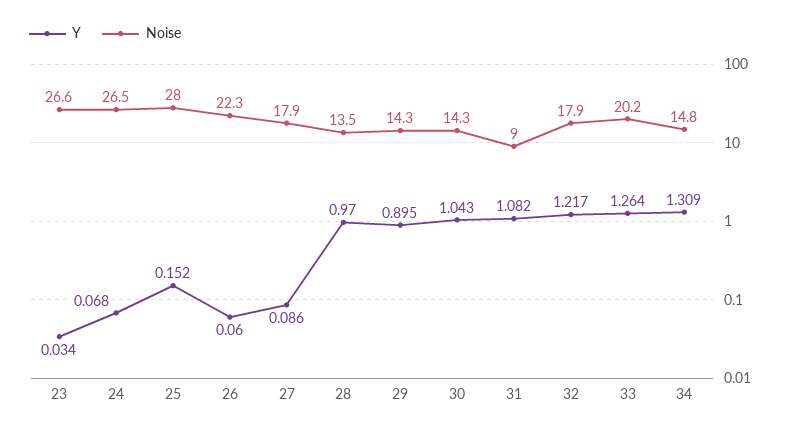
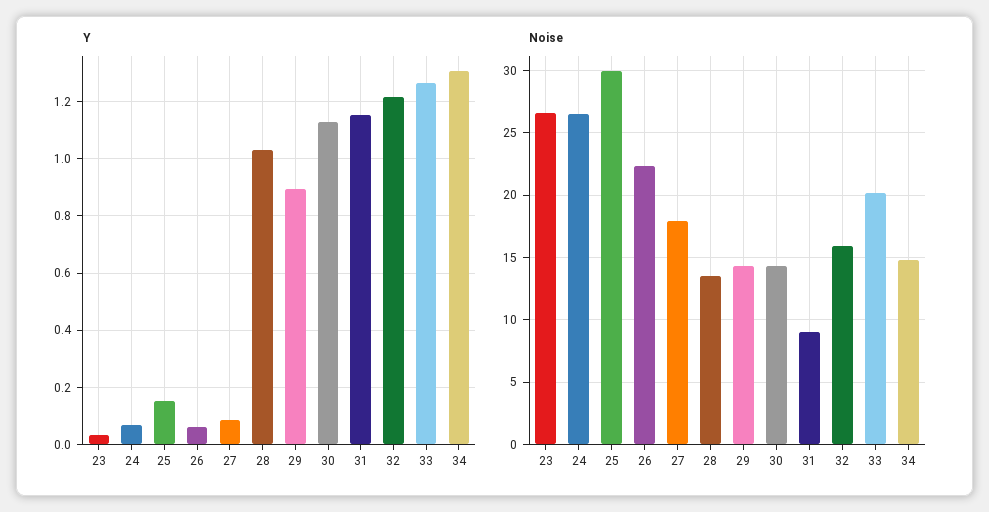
Noise, 25: 28 -> 30
Y, 28: 0.97 -> 1.025
Y, 30: 1.043 -> 1.125
Y, 31: 1.082 -> 1.15
Noise, 32: 17.9 -> 16

